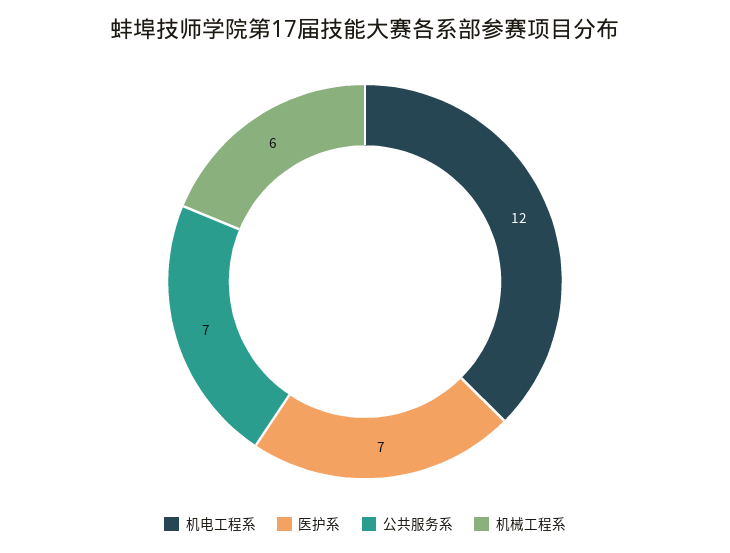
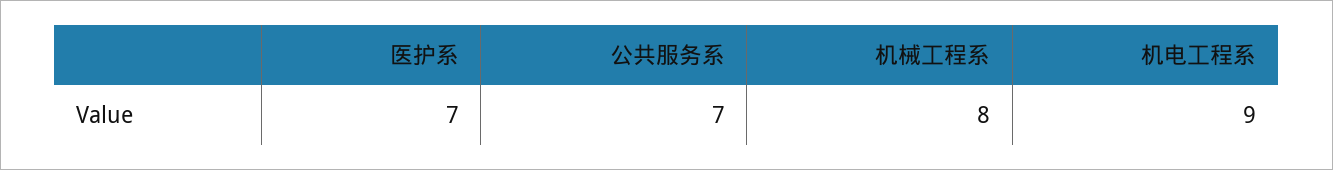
机电工程系: 12 -> 9
机械工程系: 6 -> 8

